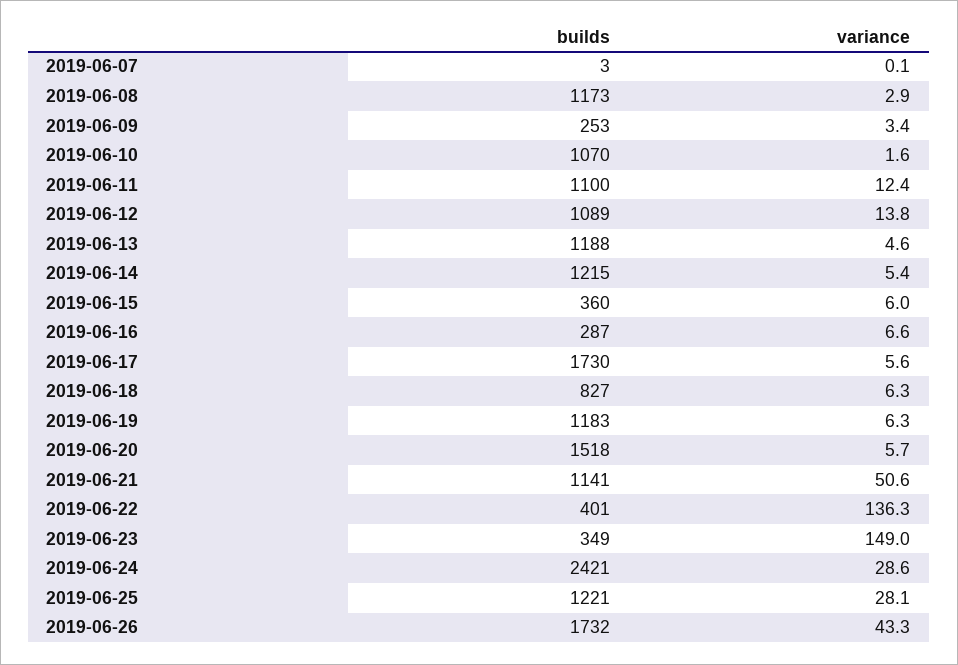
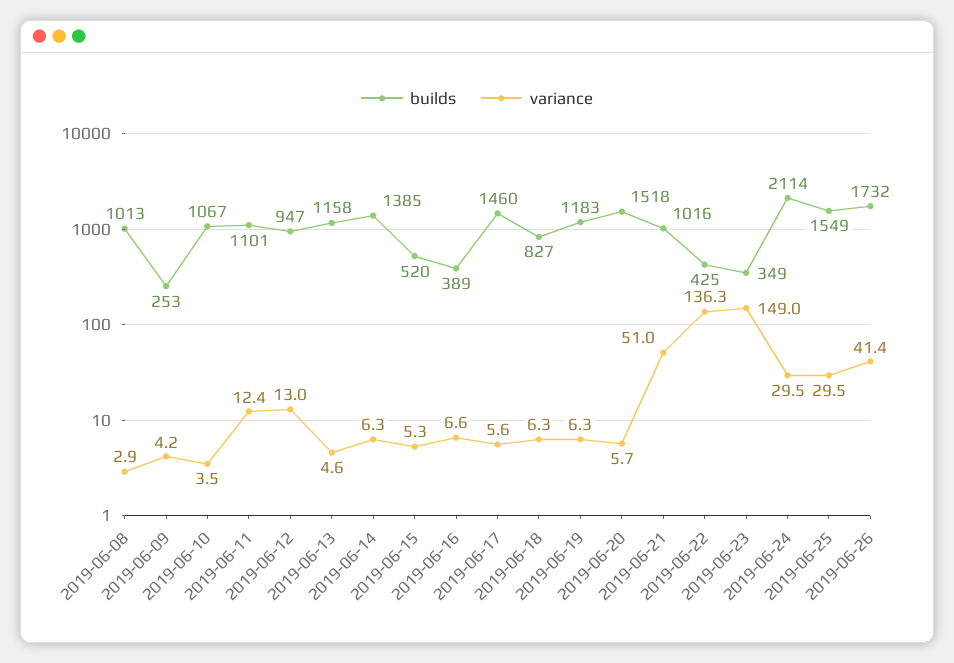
builds, 2019-06-07: 3 -> none
variance, 2019-06-07: 0.1 -> none
builds, 2019-06-08: 1173 -> 1013
variance, 2019-06-09: 3.4 -> 4.2
builds, 2019-06-10: 1070 -> 1067
variance, 2019-06-10: 1.6 -> 3.5
builds, 2019-06-11: 1100 -> 1101
builds, 2019-06-12: 1089 -> 947
variance, 2019-06-12: 13.8 -> 13
builds, 2019-06-13: 1188 -> 1158
builds, 2019-06-14: 1215 -> 1385
variance, 2019-06-14: 5.4 -> 6.3
builds, 2019-06-15: 360 -> 520
variance, 2019-06-15: 6 -> 5.3
builds, 2019-06-16: 287 -> 389
builds, 2019-06-17: 1730 -> 1460
builds, 2019-06-21: 1141 -> 1016
variance, 2019-06-21: 50.6 -> 51
builds, 2019-06-22: 401 -> 425
builds, 2019-06-24: 2421 -> 2114
variance, 2019-06-24: 28.6 -> 29.5
builds, 2019-06-25: 1221 -> 1549
variance, 2019-06-25: 28.1 -> 29.5
variance, 2019-06-26: 43.3 -> 41.4

